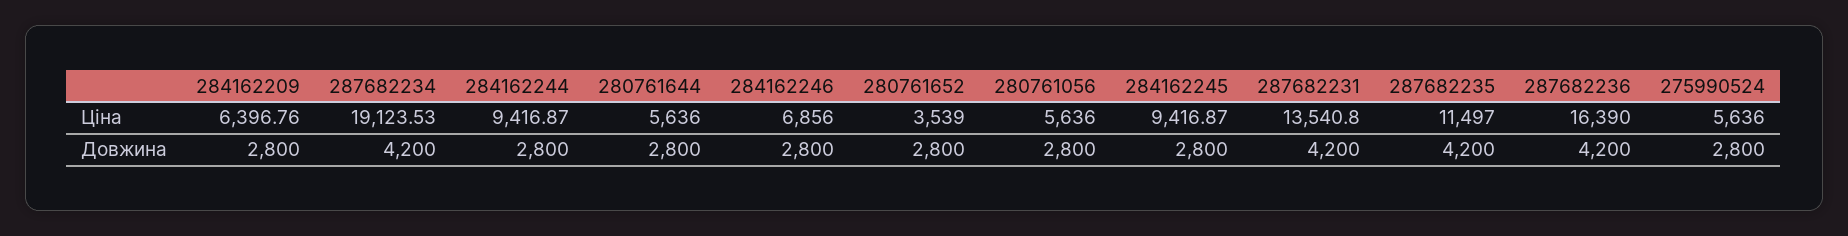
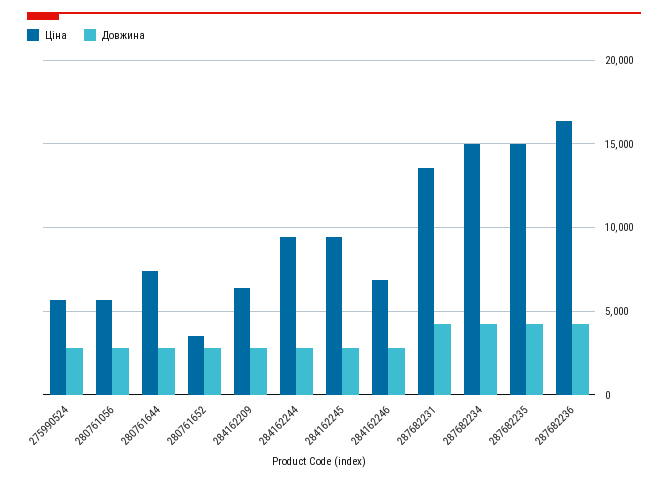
Ціна, 287682234: 19123.53 -> 15000
Ціна, 280761644: 5636 -> 7500
Ціна, 287682235: 11497 -> 15000

